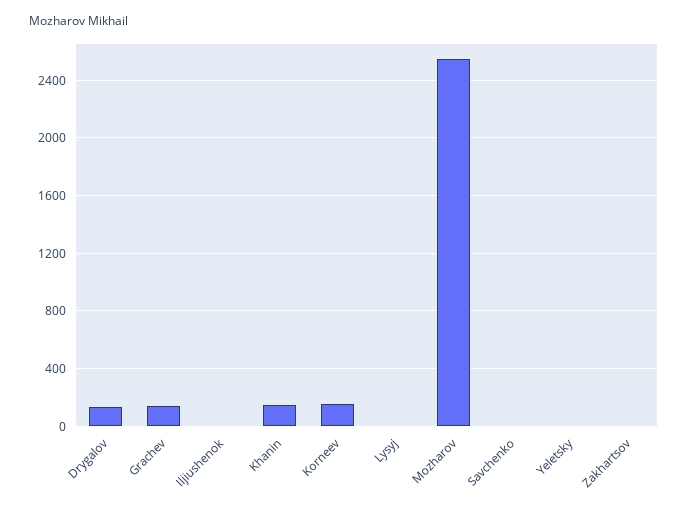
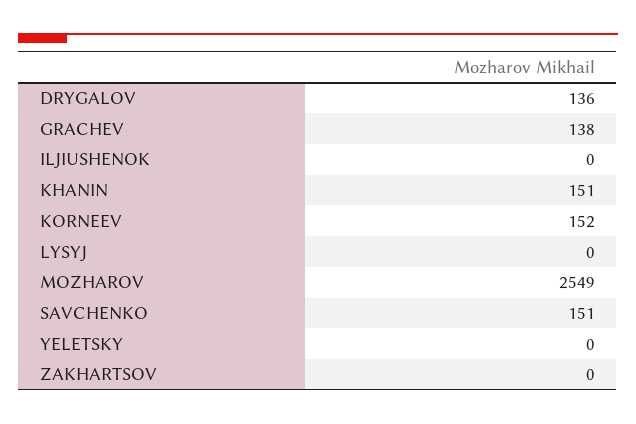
Savchenko: 0 -> 151

